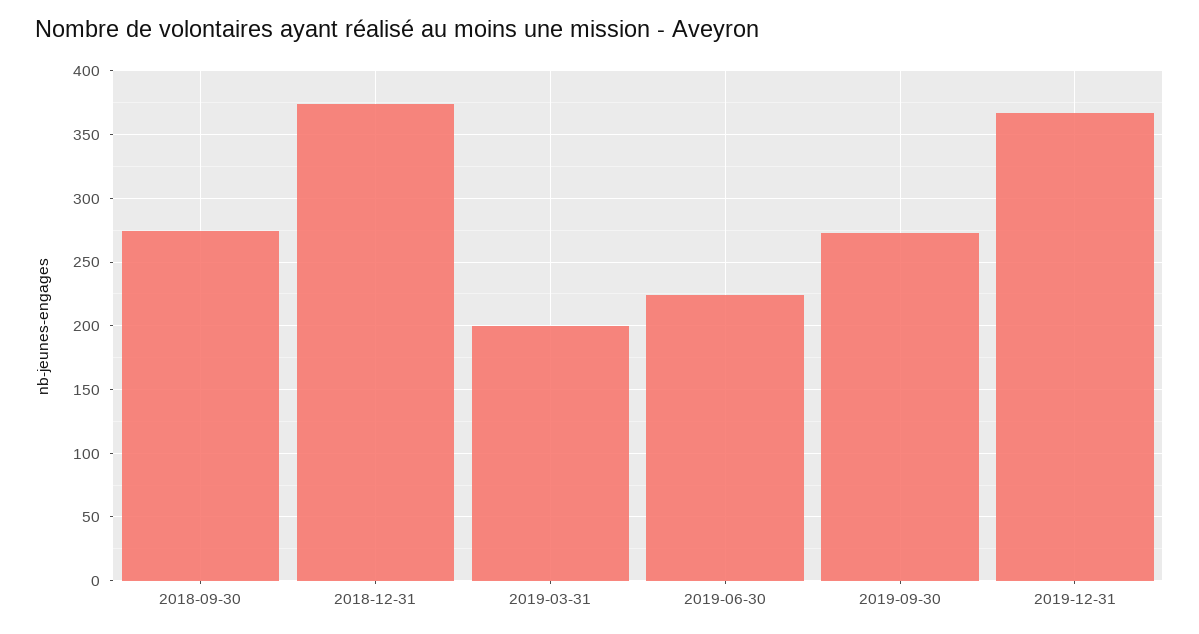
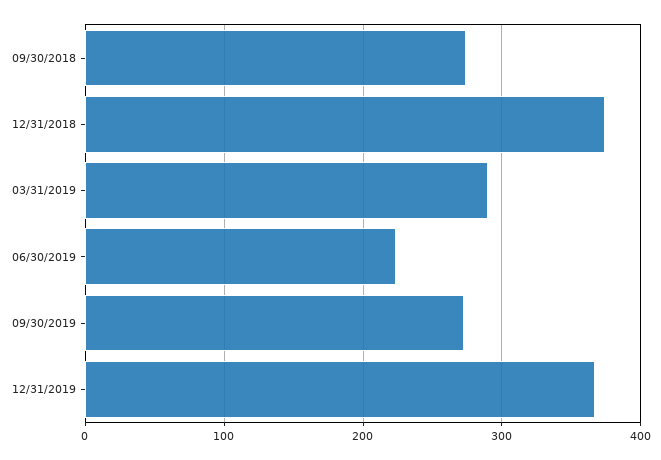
2019-03-31: 200 -> 290

